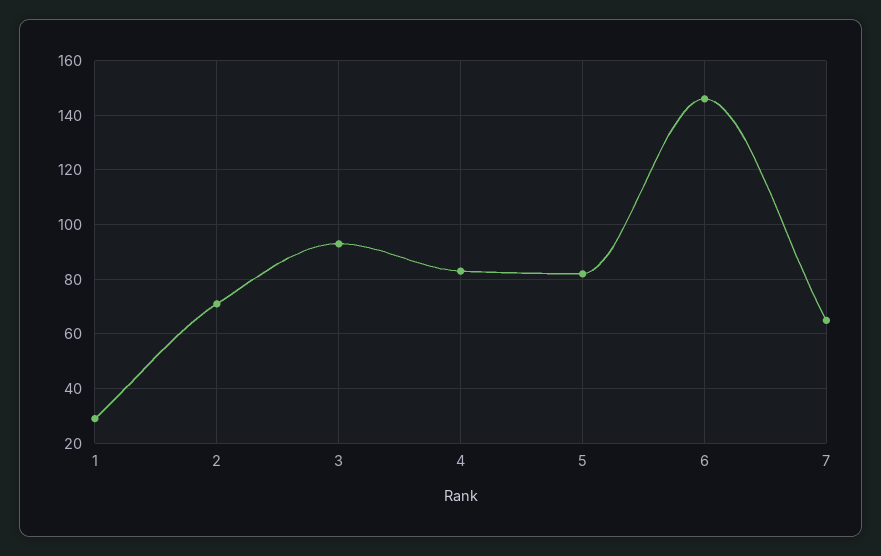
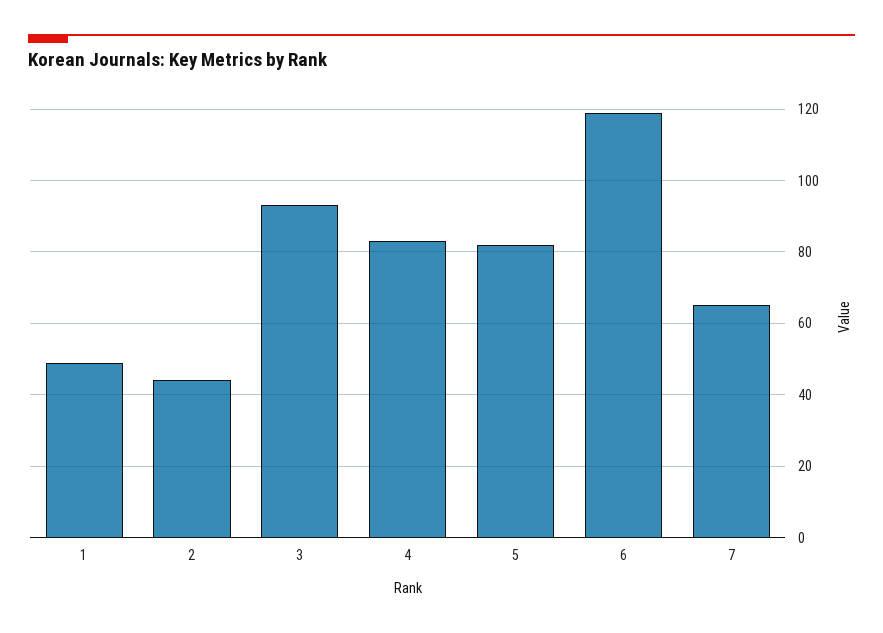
1: 30 -> 50
2: 70 -> 45
6: 145 -> 120

